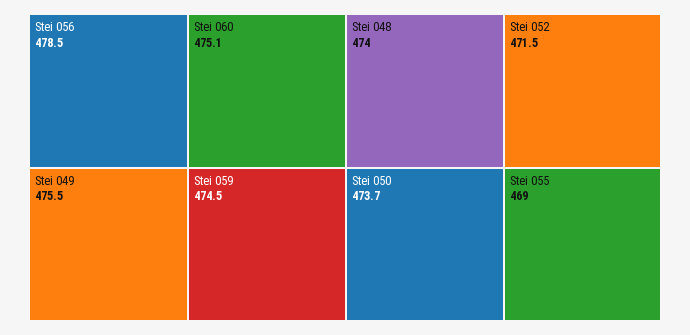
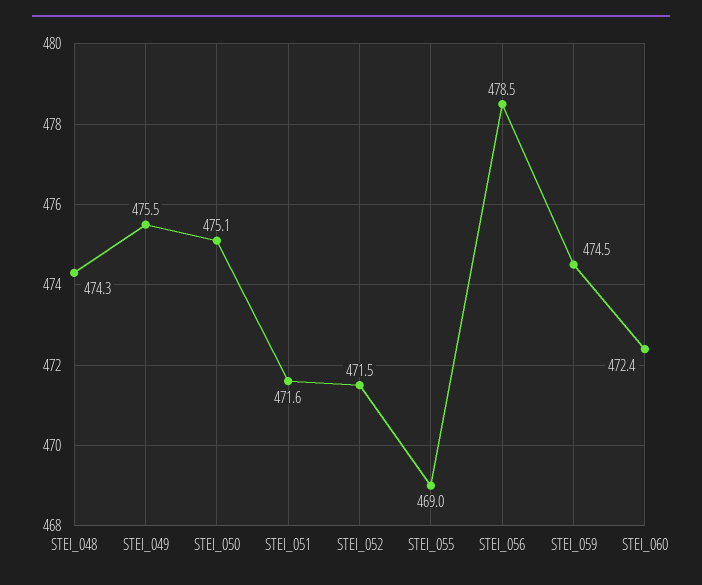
Stei 060: 475.1 -> 472.4
Stei 048: 474 -> 474.3
Stei 050: 473.7 -> 475.1
STEI_051: none -> 471.6

